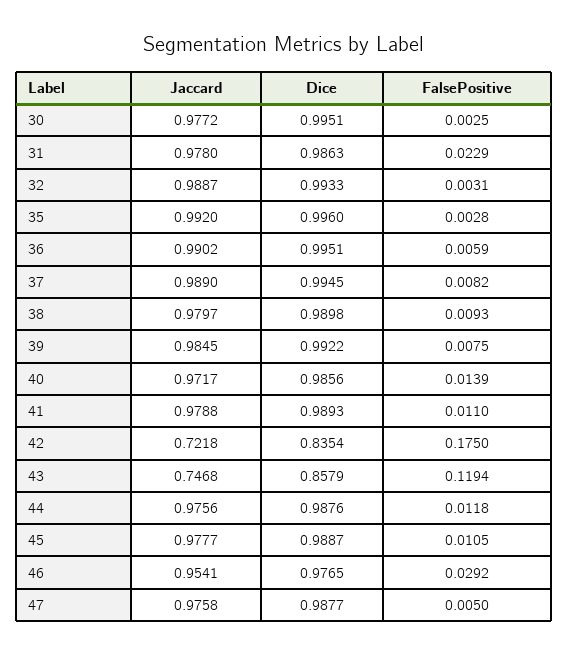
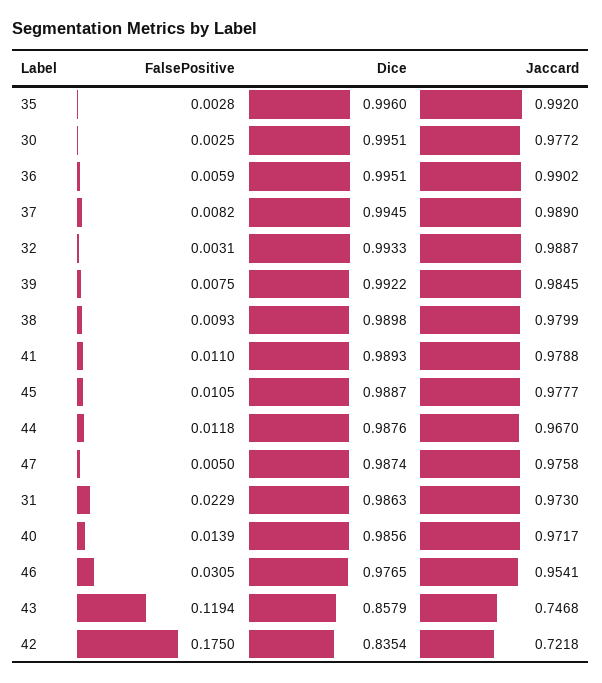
Jaccard, 31: 0.978 -> 0.973
Jaccard, 38: 0.9797 -> 0.9799
Jaccard, 44: 0.9756 -> 0.967
FalsePositive, 46: 0.0292 -> 0.0305
Dice, 47: 0.9877 -> 0.9874

